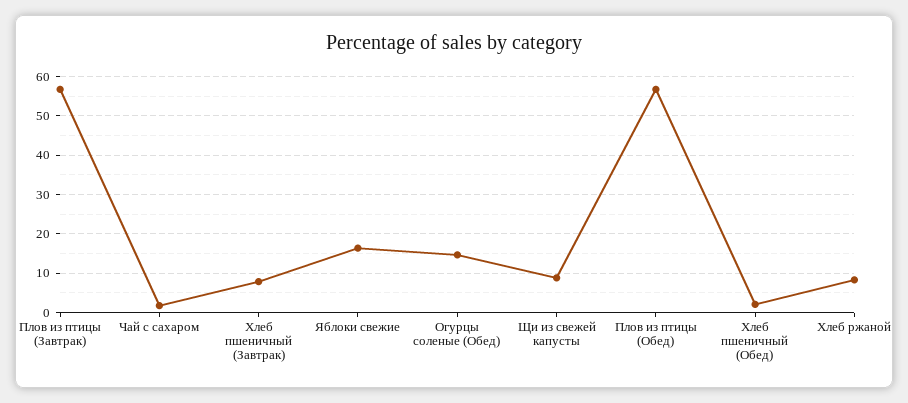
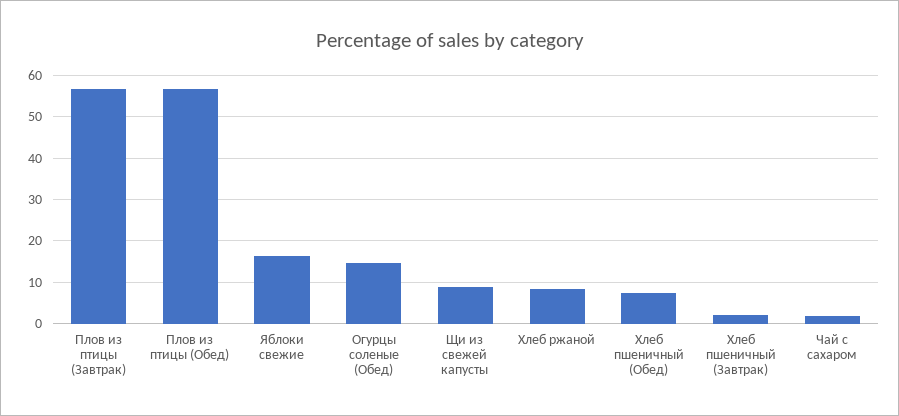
Хлеб пшеничный (Завтрак): 8 -> 2
Хлеб пшеничный (Обед): 2 -> 8

